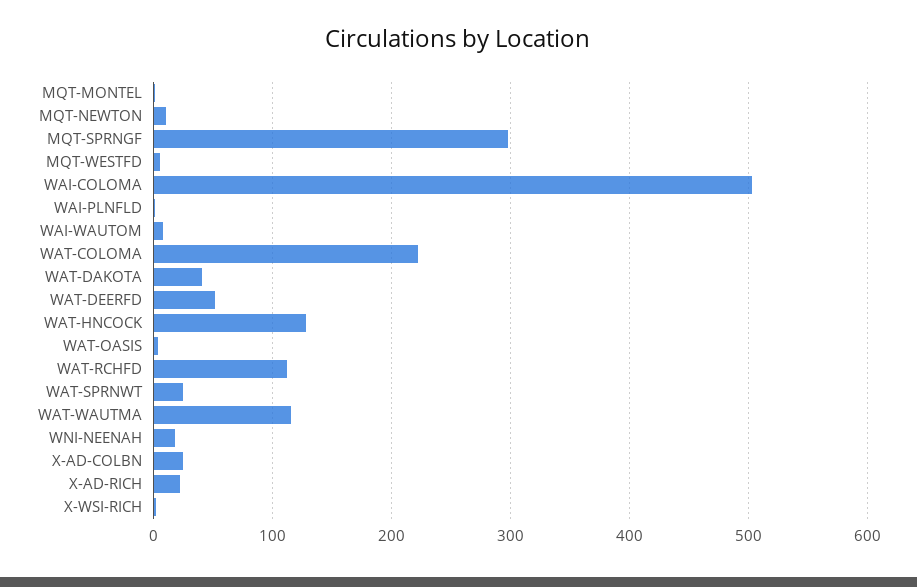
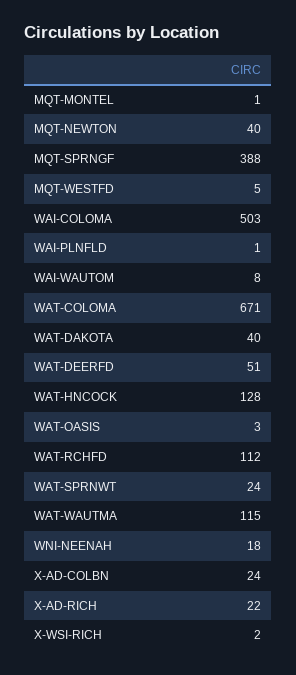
MQT-NEWTON: 10 -> 40
MQT-SPRNGF: 300 -> 388
WAT-COLOMA: 220 -> 671

